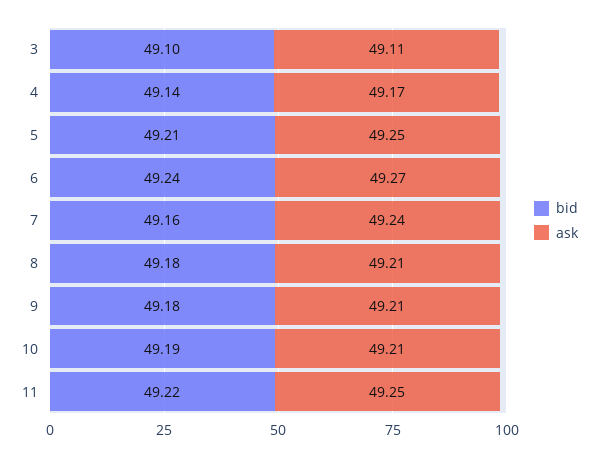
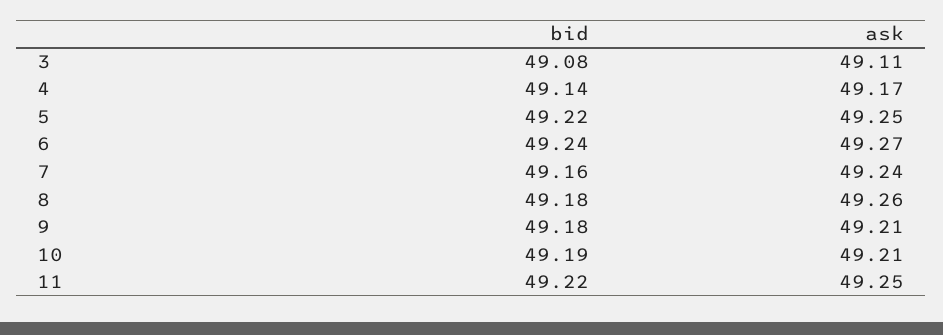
bid, 3: 49.1 -> 49.08
bid, 5: 49.21 -> 49.22
ask, 8: 49.21 -> 49.26

